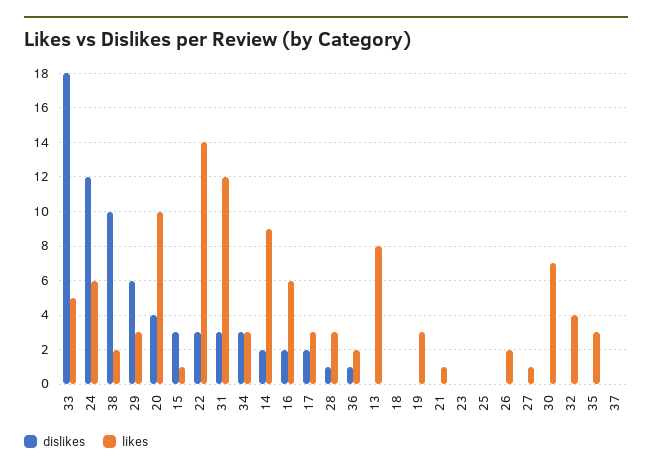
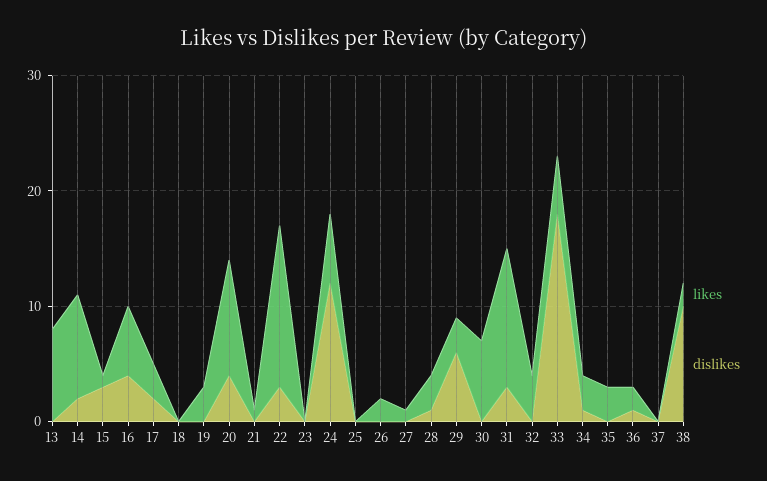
dislikes, 34: 3 -> 1
dislikes, 16: 2 -> 4

